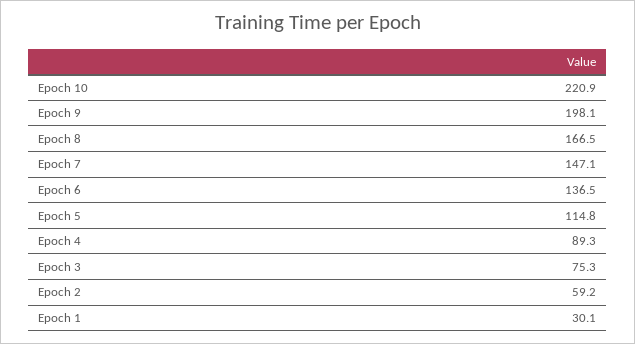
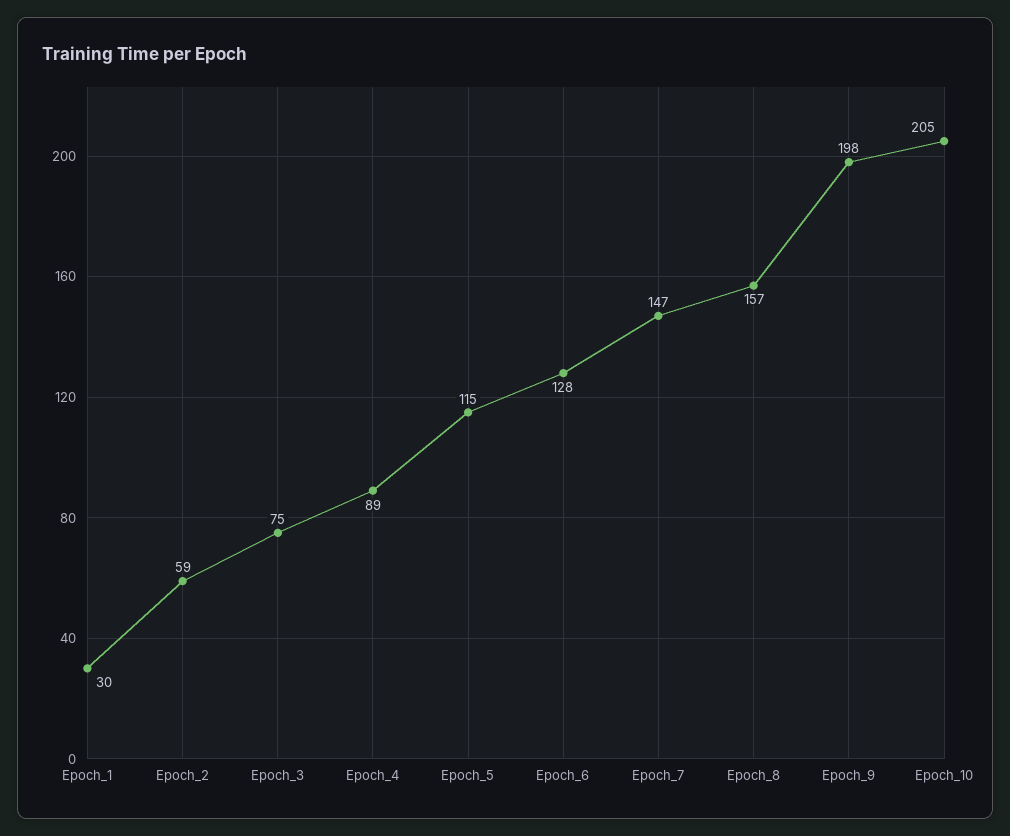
Epoch 10: 220.9 -> 205
Epoch 8: 166.5 -> 157
Epoch 6: 136.5 -> 128

